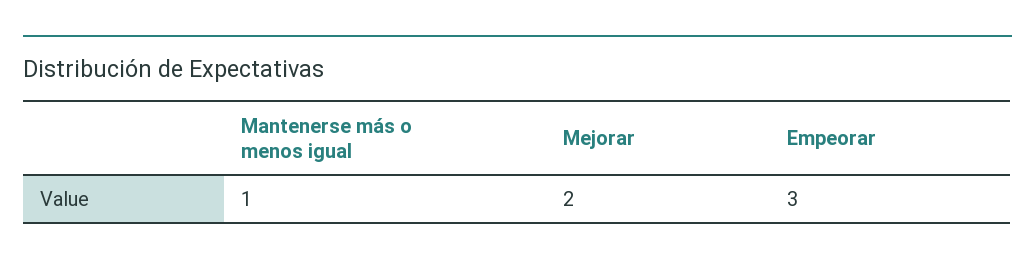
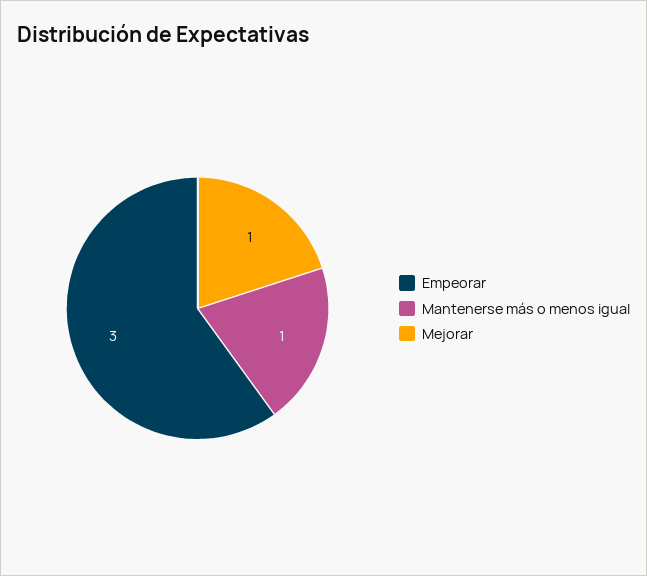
Mejorar: 2 -> 1

